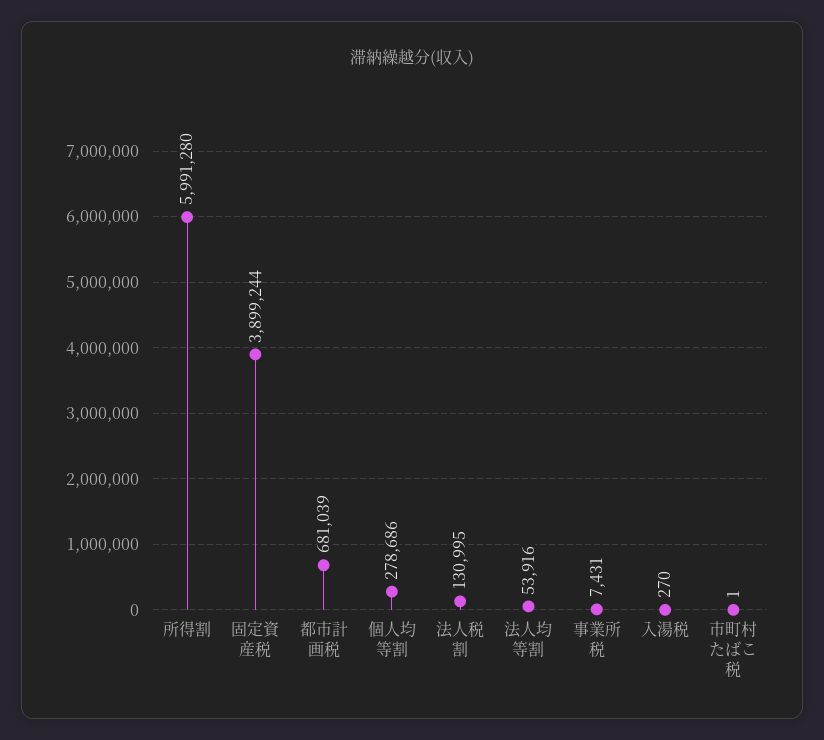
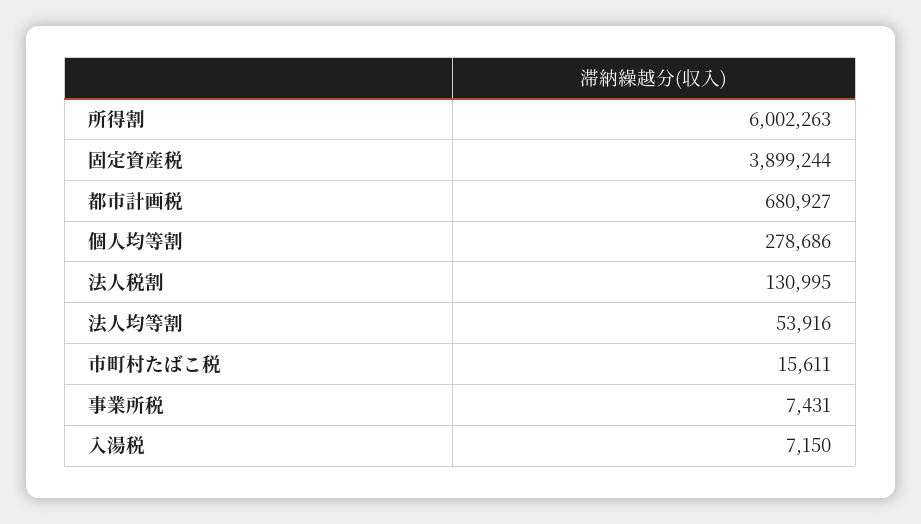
所得割: 5991280 -> 6002263
都市計画税: 681039 -> 680927
入湯税: 270 -> 7150
市町村たばこ税: 1 -> 15611

